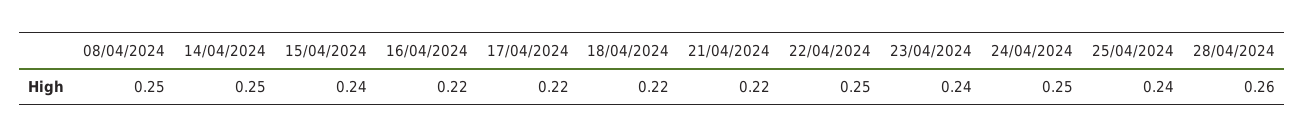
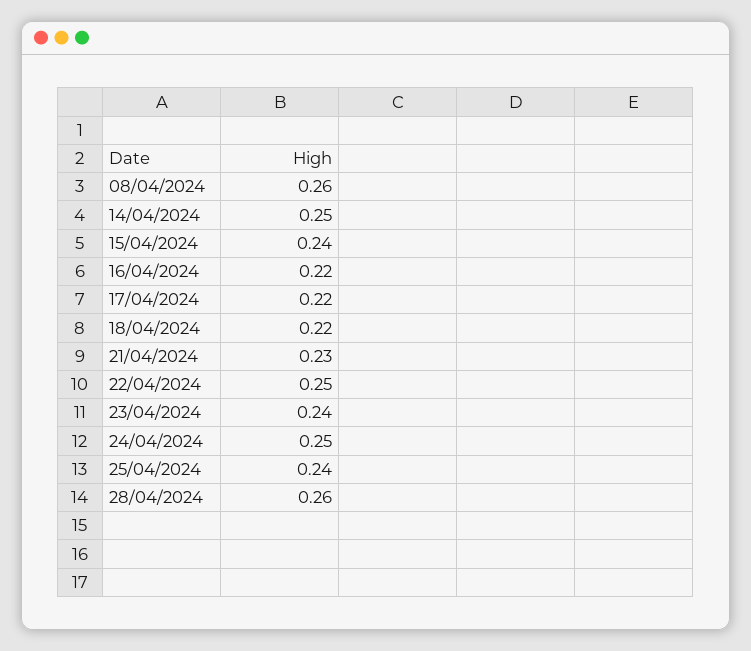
08/04/2024: 0.25 -> 0.26
21/04/2024: 0.22 -> 0.23

